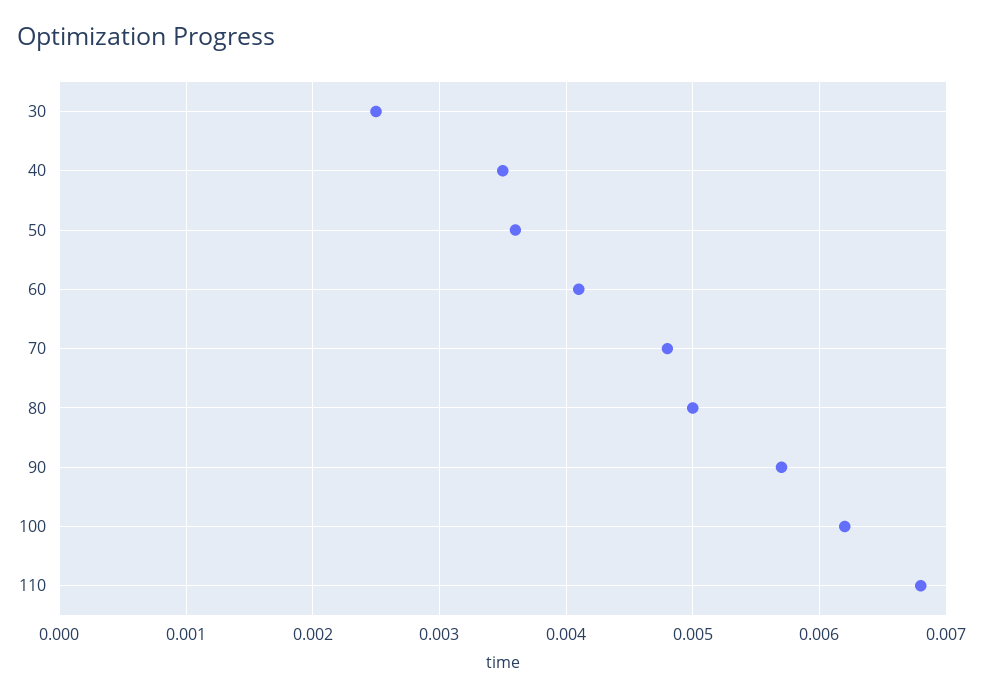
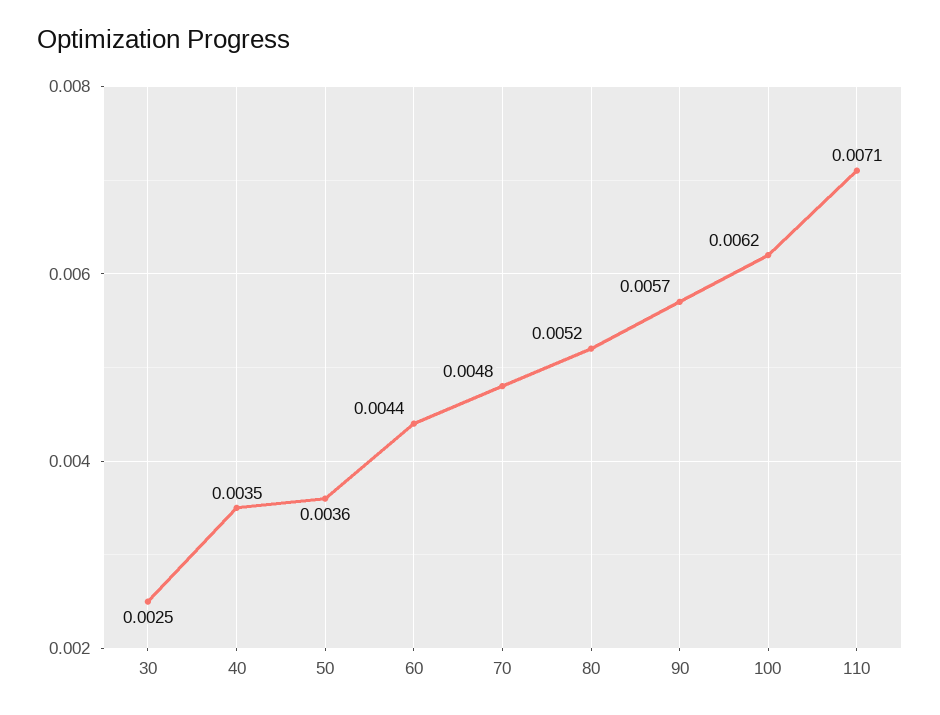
60: 0.0041 -> 0.0044
80: 0.005 -> 0.0052
110: 0.0068 -> 0.0071

